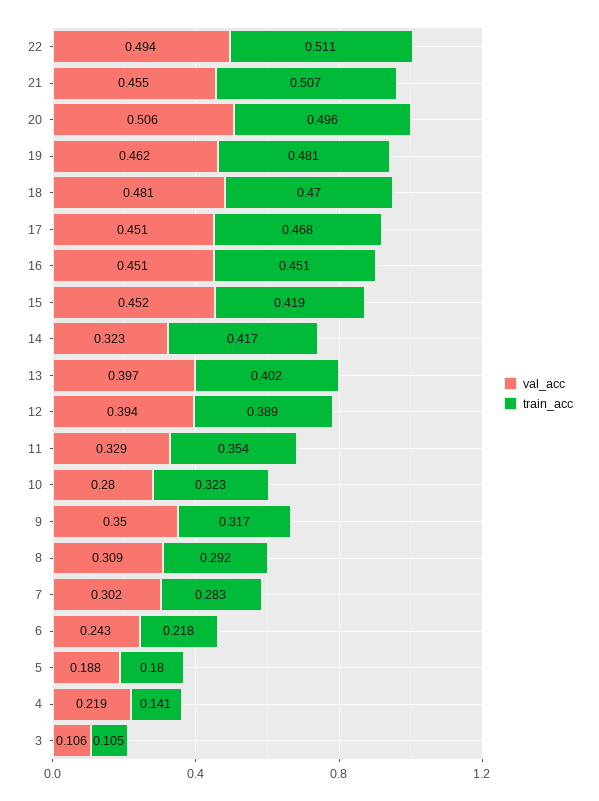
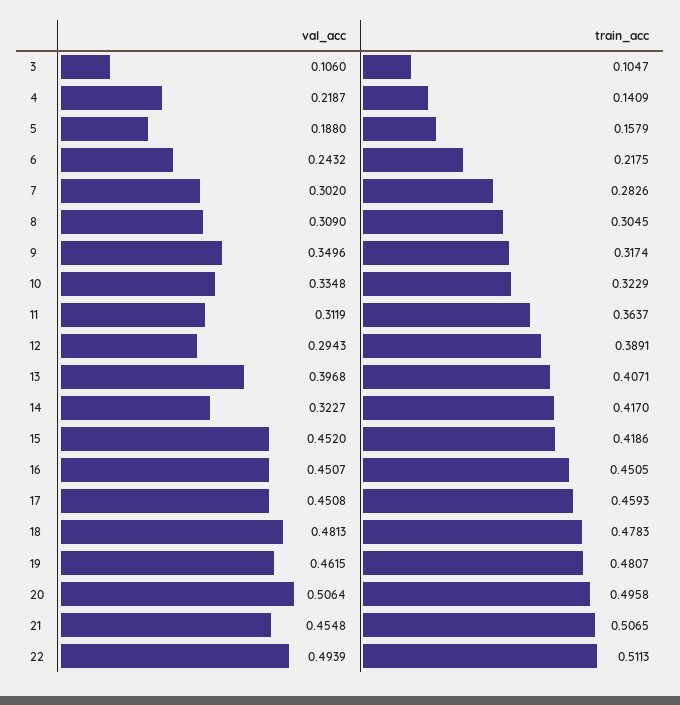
train_acc, 18: 0.47 -> 0.4783
train_acc, 17: 0.468 -> 0.4593
train_acc, 13: 0.402 -> 0.4071
val_acc, 12: 0.394 -> 0.2943
val_acc, 11: 0.329 -> 0.3119
train_acc, 11: 0.354 -> 0.3637
val_acc, 10: 0.28 -> 0.3348
train_acc, 8: 0.292 -> 0.3045
train_acc, 5: 0.18 -> 0.1579

